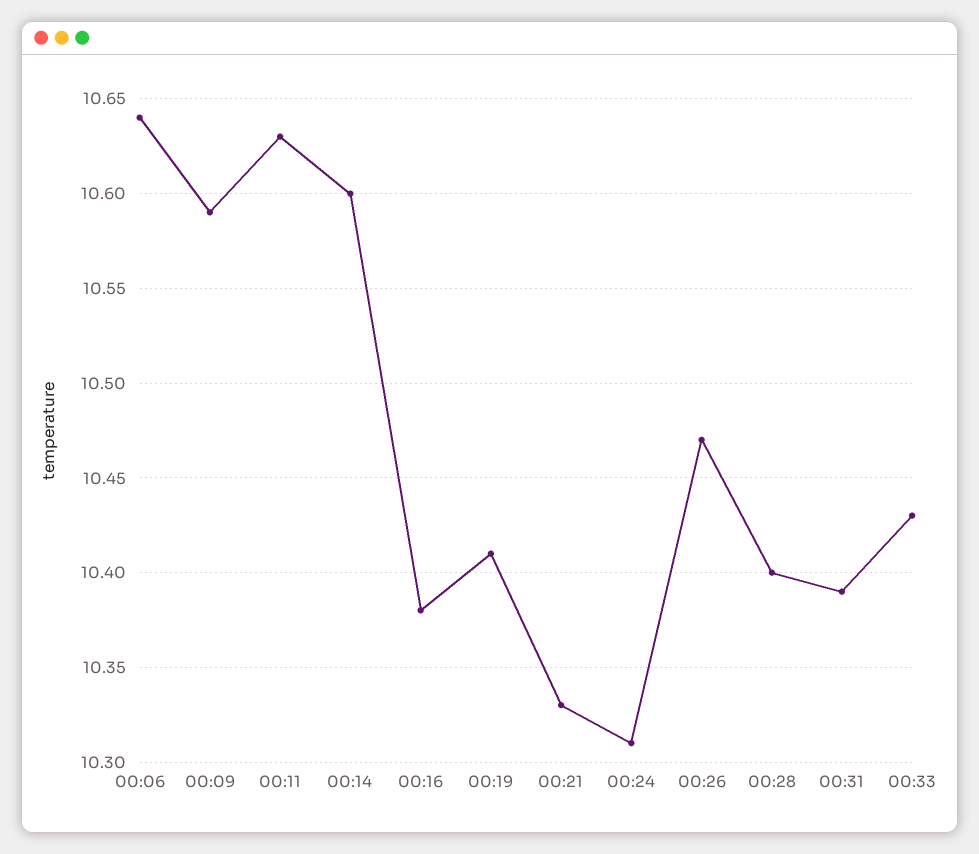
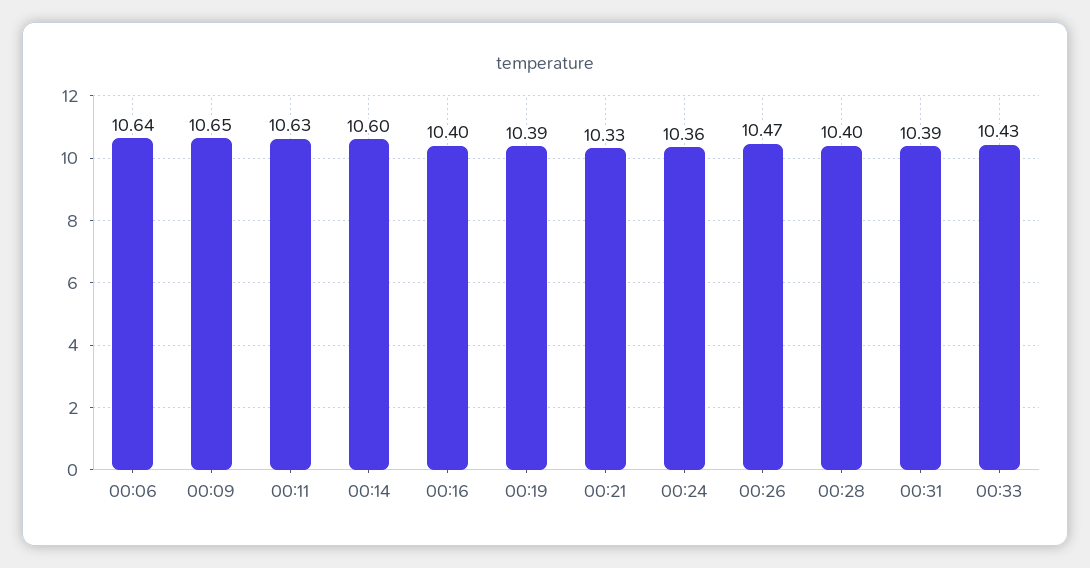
00:09: 10.59 -> 10.65
00:16: 10.38 -> 10.4
00:19: 10.41 -> 10.39
00:24: 10.31 -> 10.36

